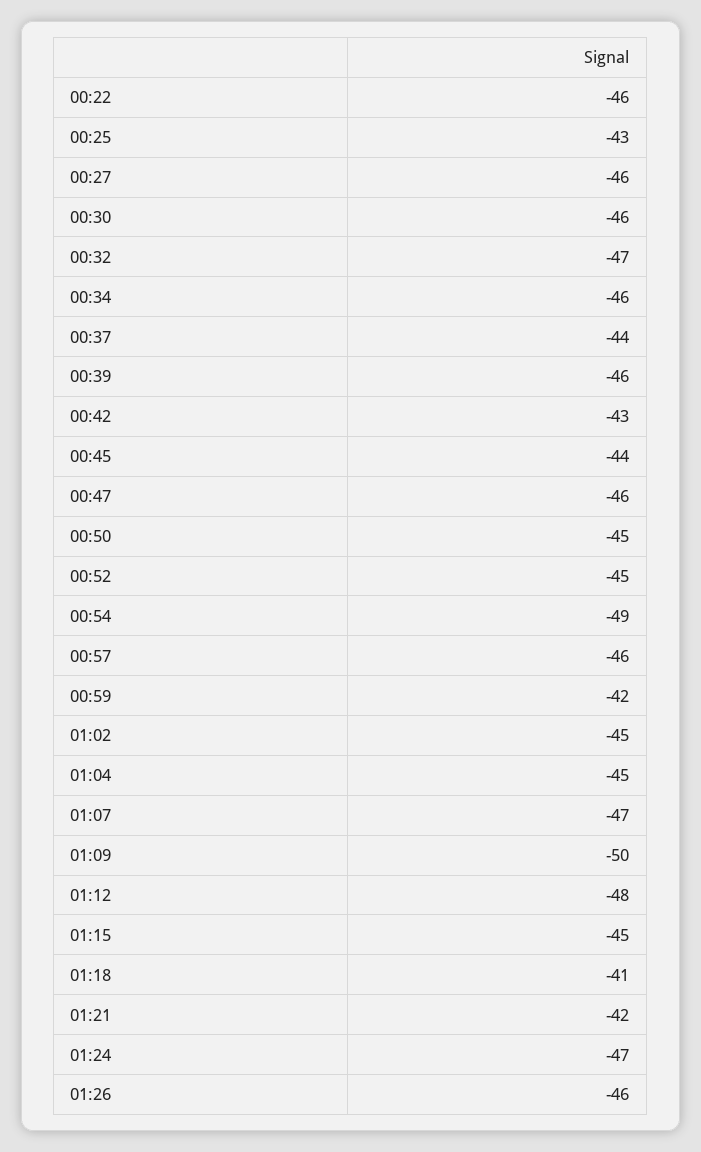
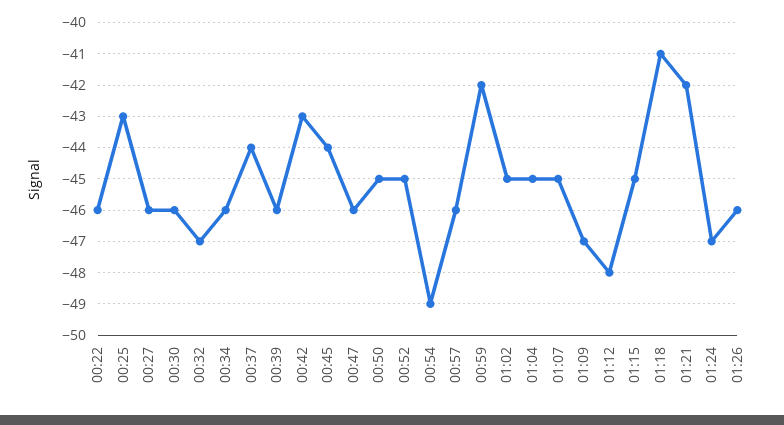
01:07: -47 -> -45
01:09: -50 -> -47

